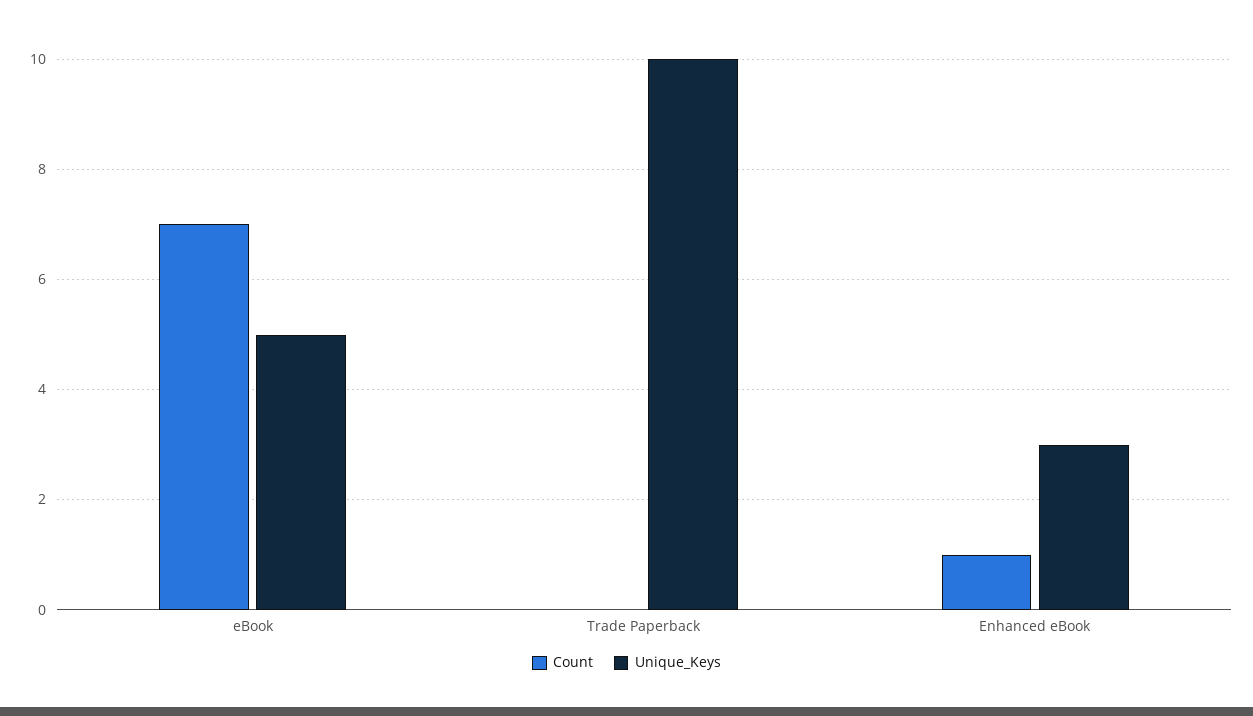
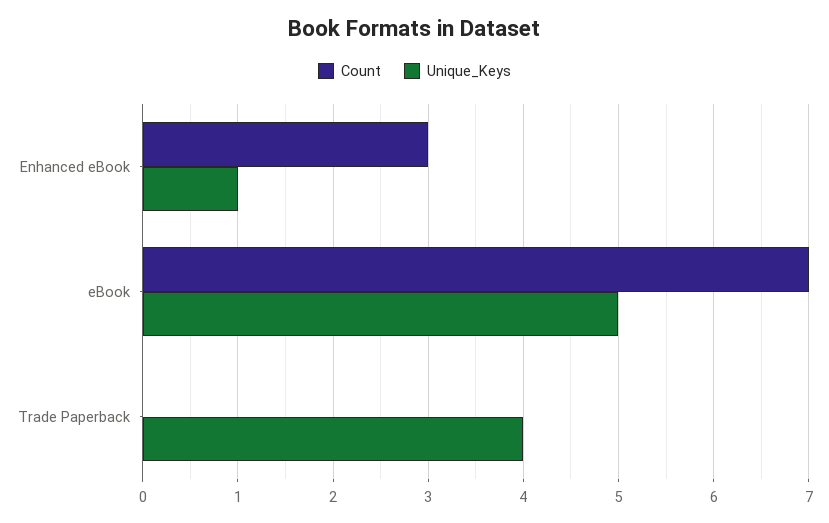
Unique_Keys, Trade Paperback: 10 -> 4
Count, Enhanced eBook: 1 -> 3
Unique_Keys, Enhanced eBook: 3 -> 1

